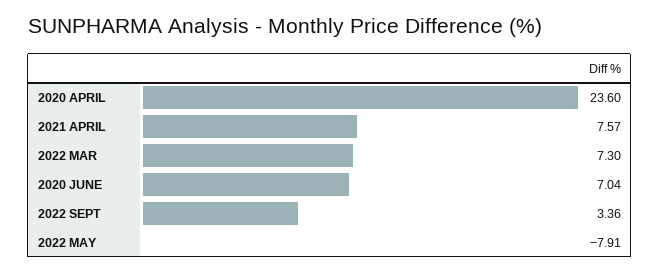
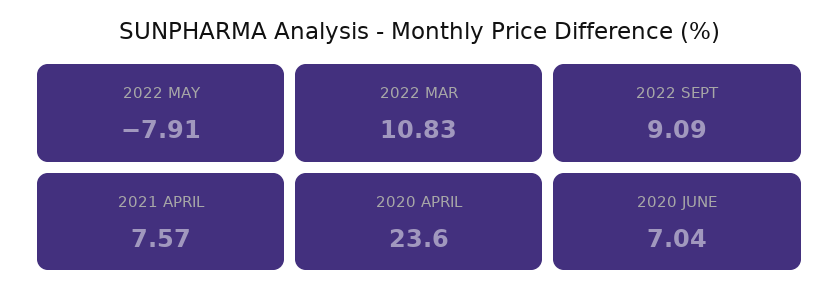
2022 MAR: 7.3 -> 10.83
2022 SEPT: 3.36 -> 9.09

